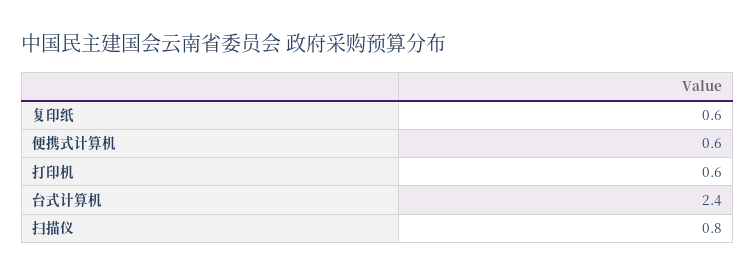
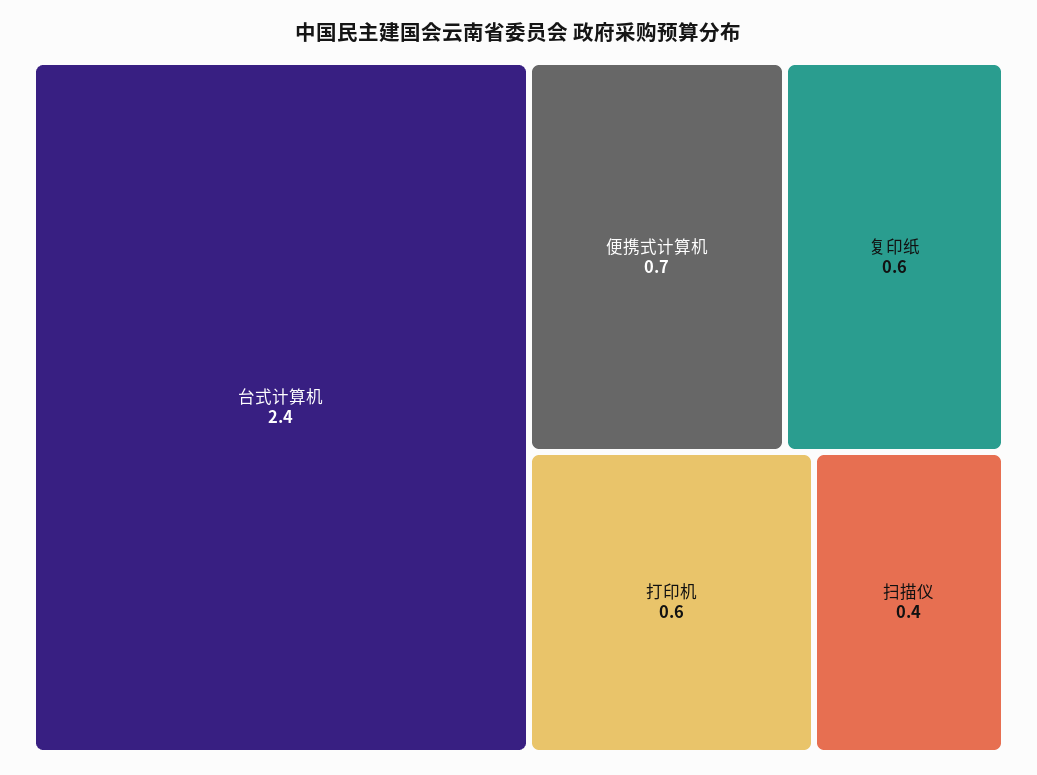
便携式计算机: 0.6 -> 0.7
扫描仪: 0.8 -> 0.4

